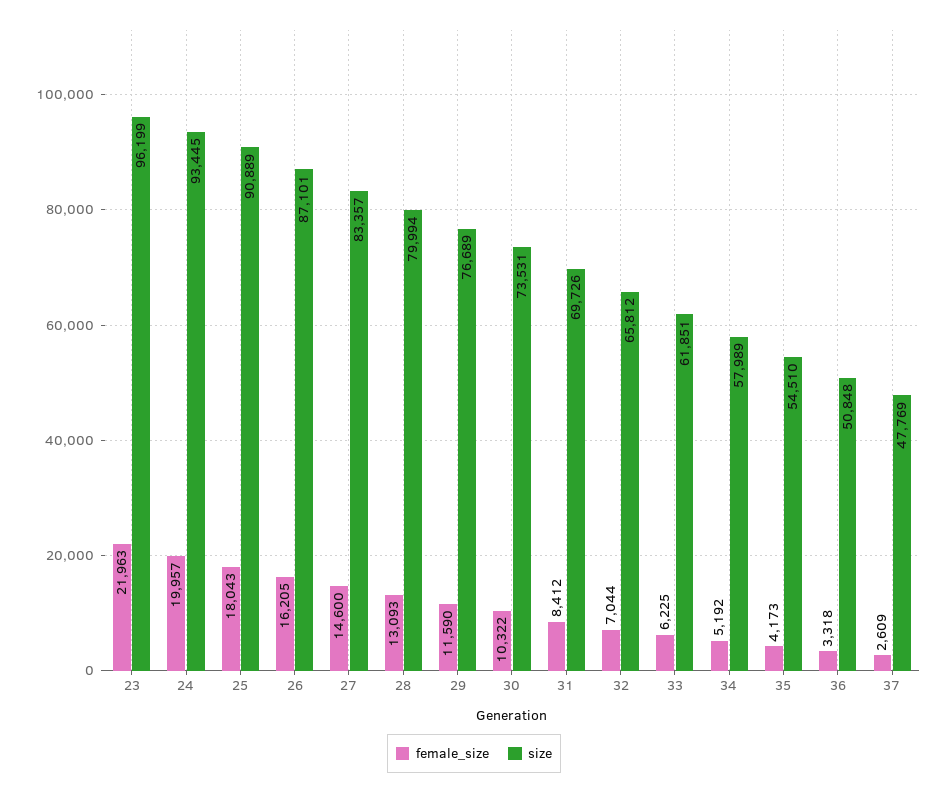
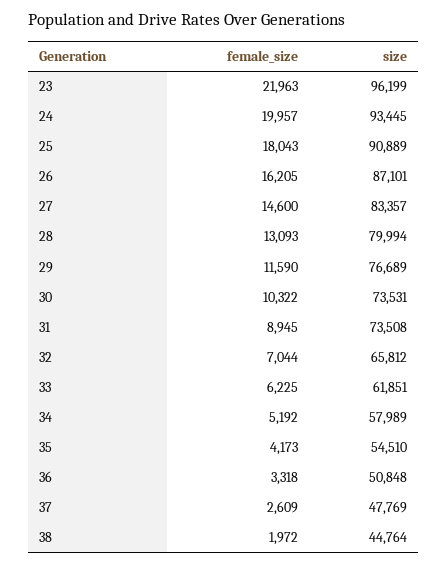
female_size, 31: 8412 -> 8945
size, 31: 69726 -> 73508
female_size, 38: none -> 1972
size, 38: none -> 44764

